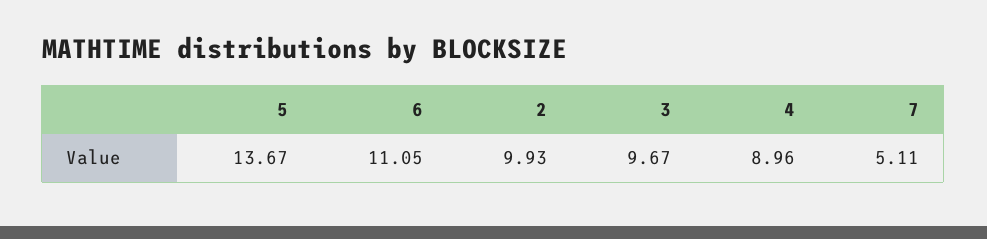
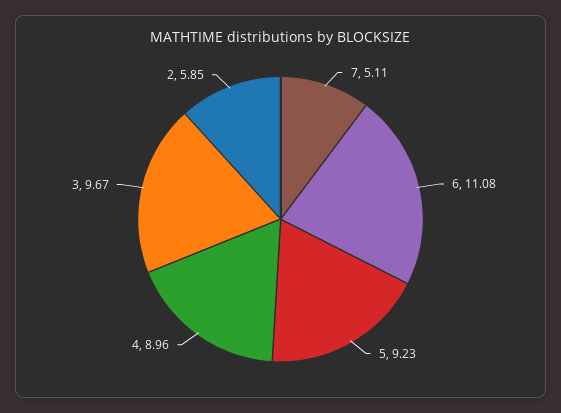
5: 13.67 -> 9.23
6: 11.05 -> 11.08
2: 9.93 -> 5.85

